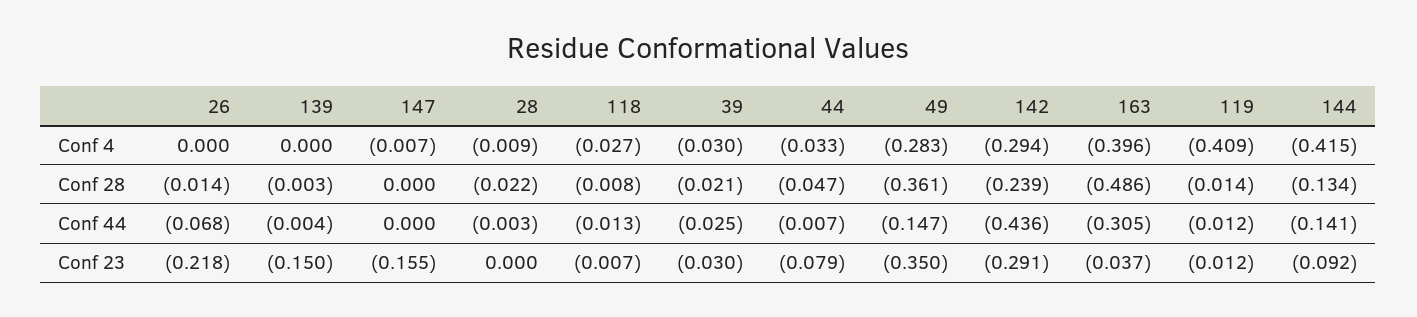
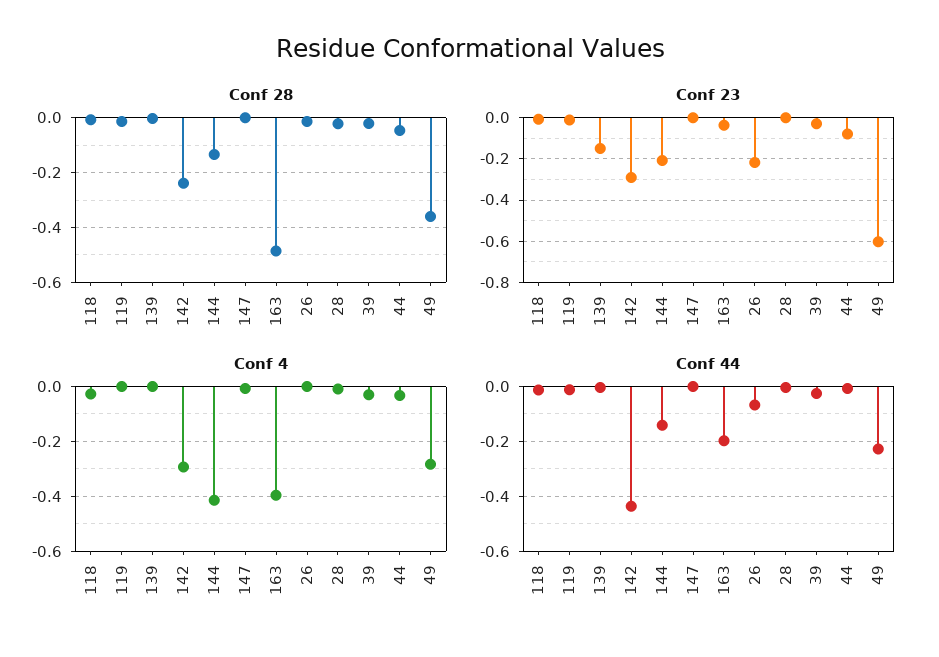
Conf 4, 119: -0.409 -> 0
Conf 44, 49: -0.147 -> -0.225
Conf 44, 163: -0.305 -> -0.2
Conf 23, 147: -0.155 -> 0
Conf 23, 49: -0.35 -> -0.6
Conf 23, 144: -0.092 -> -0.2

